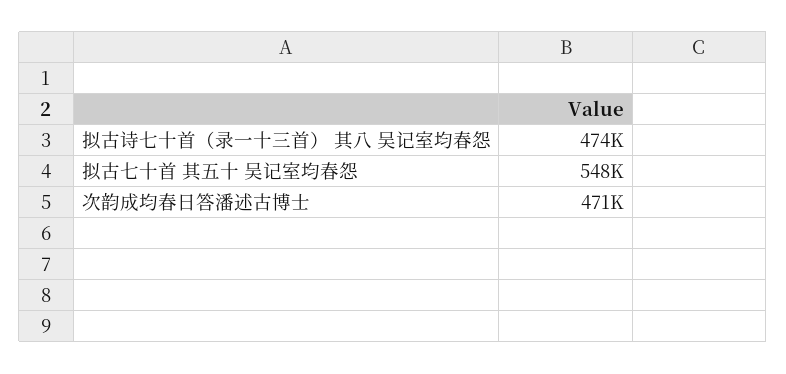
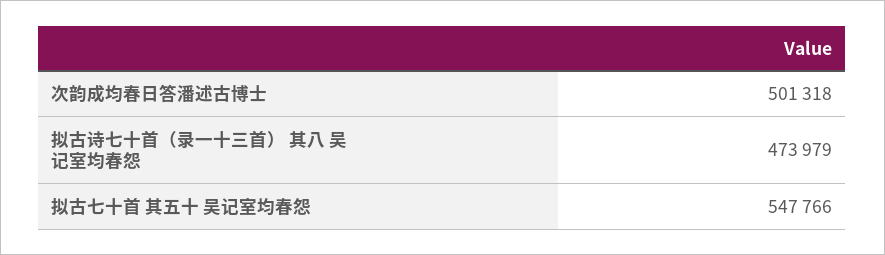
次韵成均春日答潘述古博士: 471000 -> 501318

